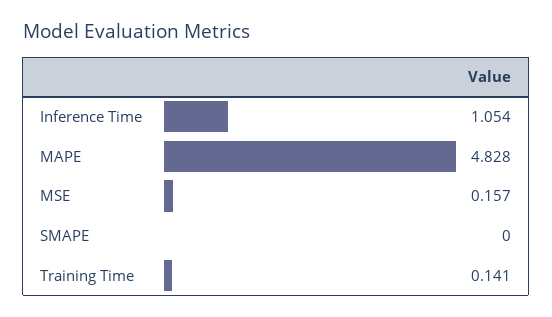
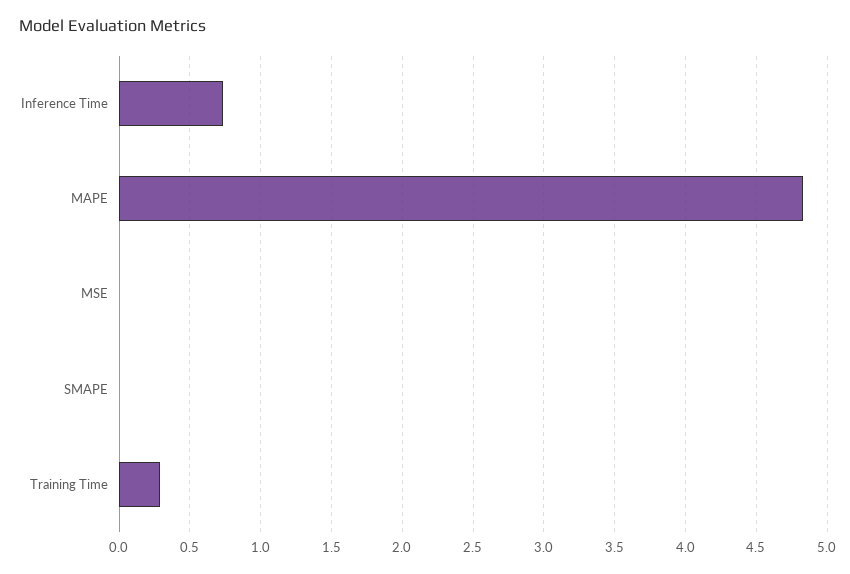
Inference Time: 1.054 -> 0.75
MSE: 0.157 -> 0
Training Time: 0.141 -> 0.3

